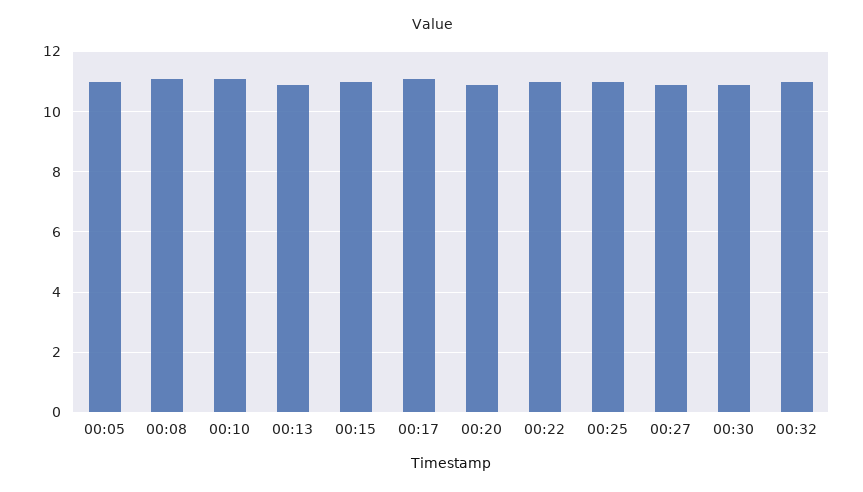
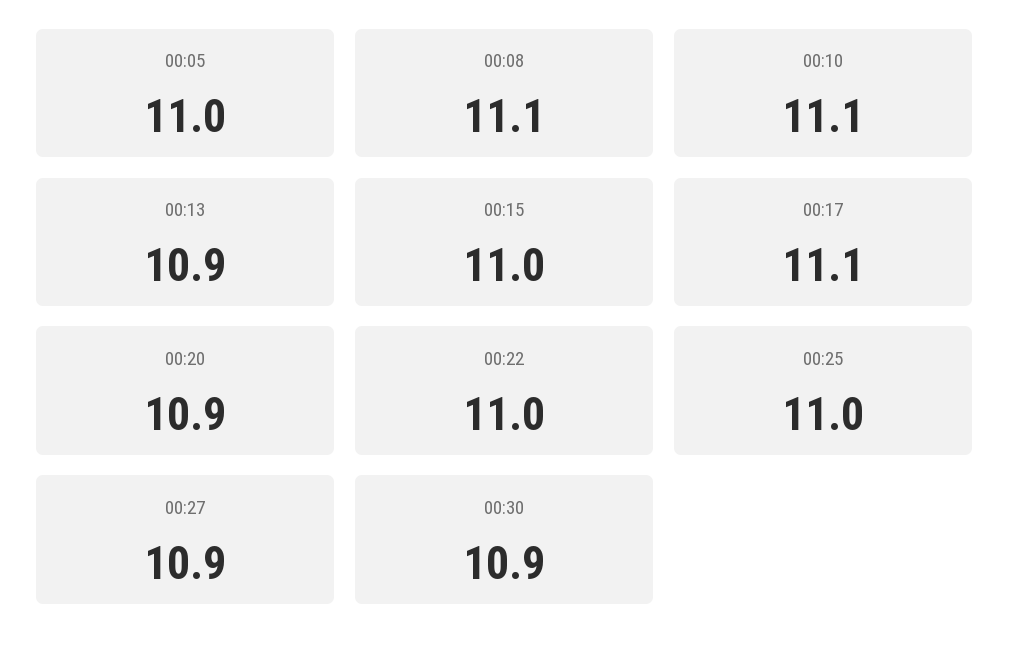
00:32: 11 -> none

